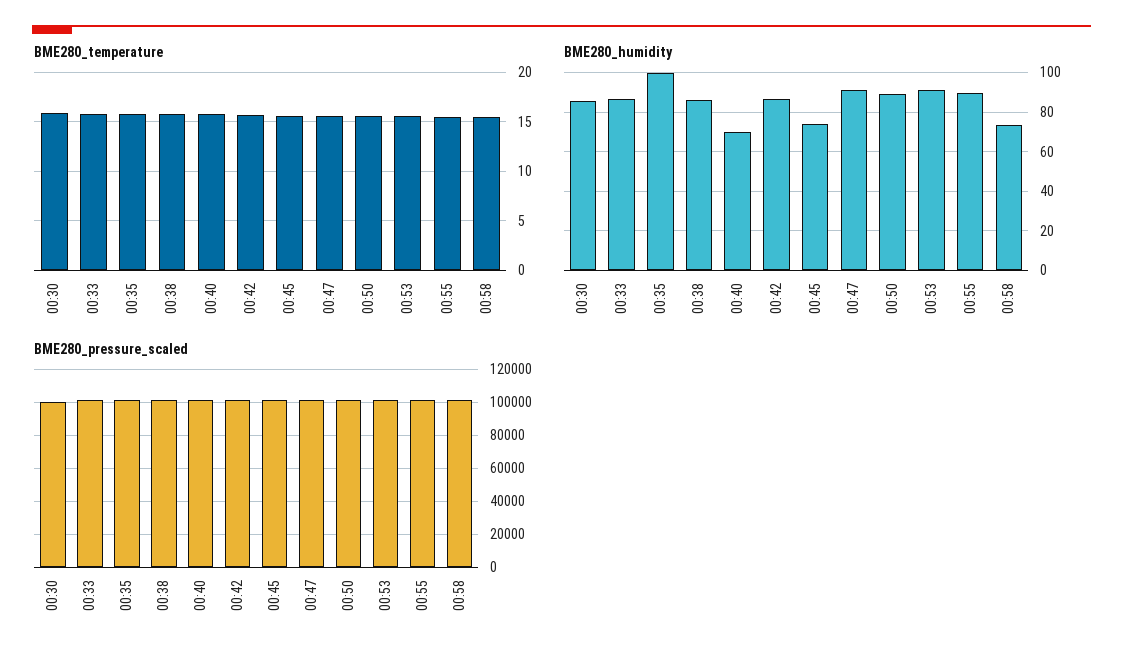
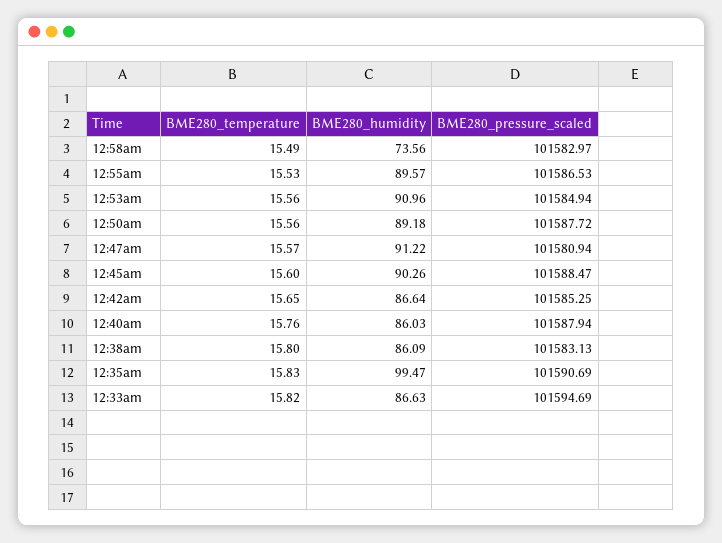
BME280_temperature, 00:30: 16 -> none
BME280_humidity, 00:30: 85 -> none
BME280_humidity, 00:40: 70 -> 86.03
BME280_humidity, 00:45: 75 -> 90.26
BME280_pressure_scaled, 00:30: 100000 -> none

